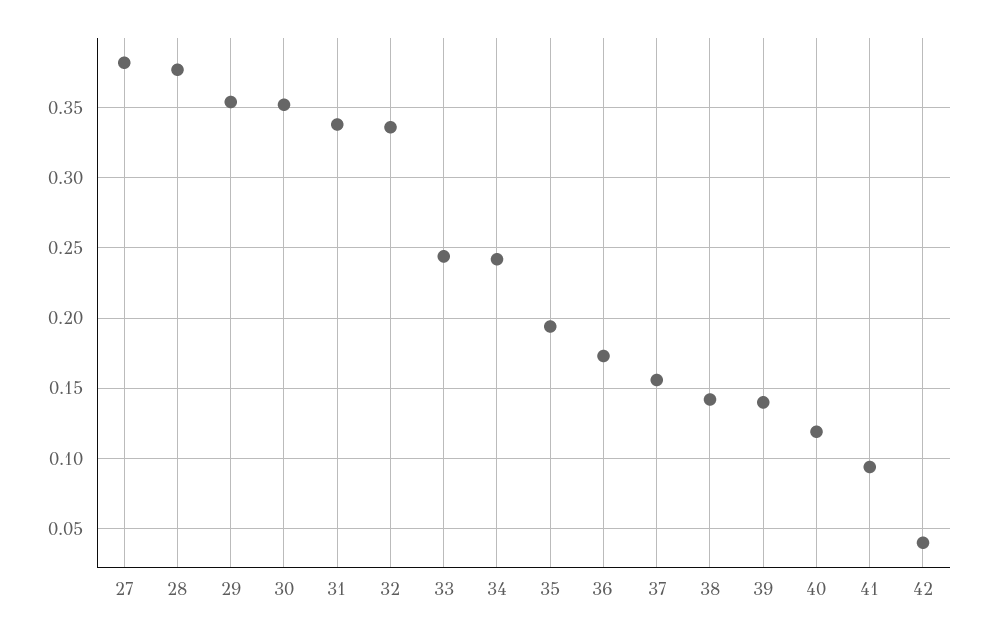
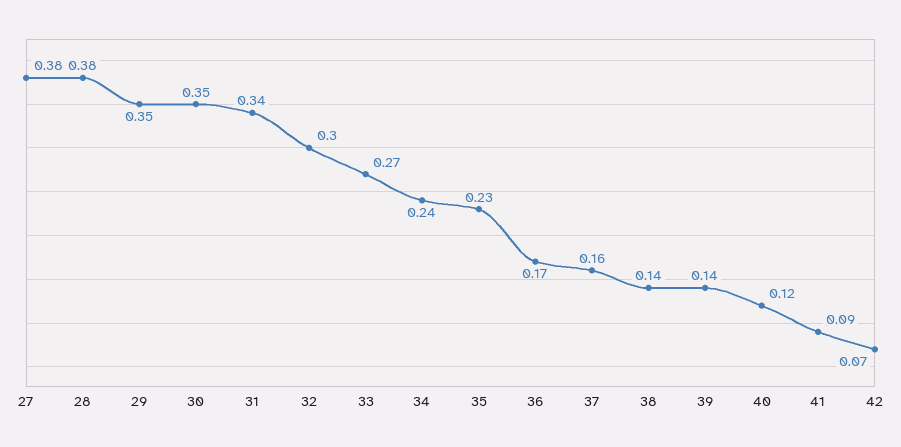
32: 0.335 -> 0.3
33: 0.245 -> 0.27
35: 0.195 -> 0.23
42: 0.04 -> 0.07

